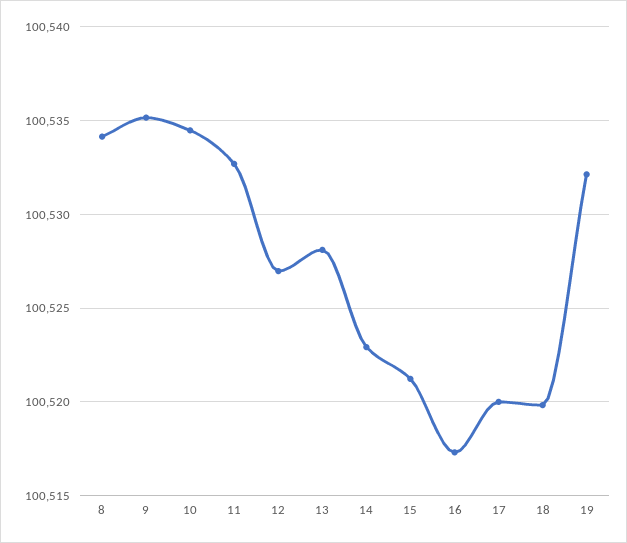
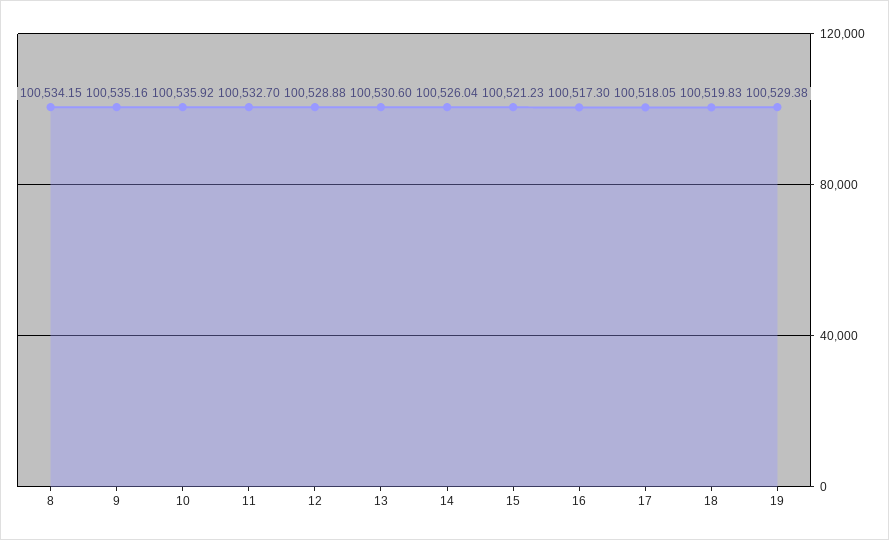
10: 100534.5 -> 100535.92
12: 100527 -> 100528.88
13: 100528 -> 100530.6
14: 100523 -> 100526.04
17: 100520 -> 100518.05
19: 100532 -> 100529.38

